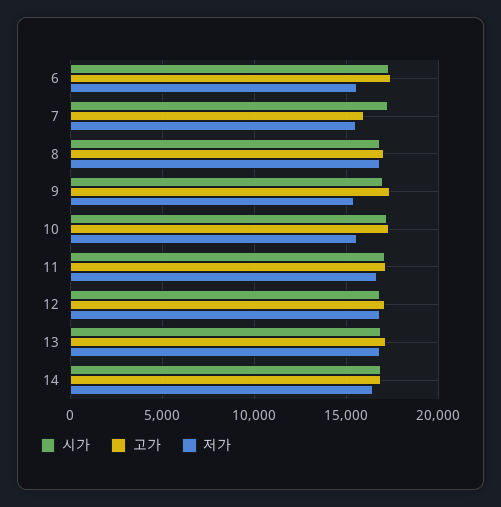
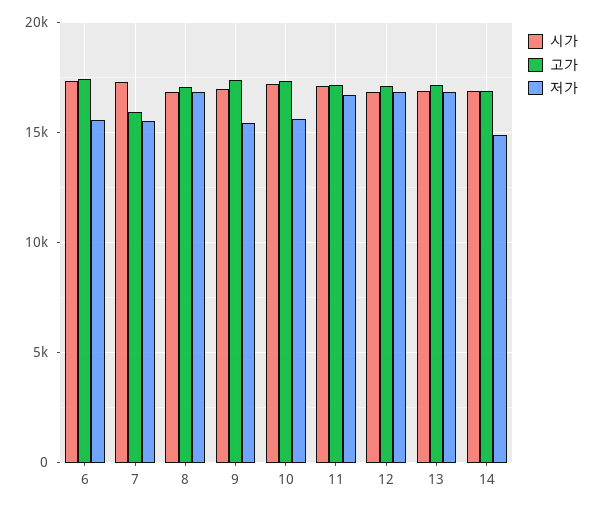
저가, 14: 16500 -> 15000

